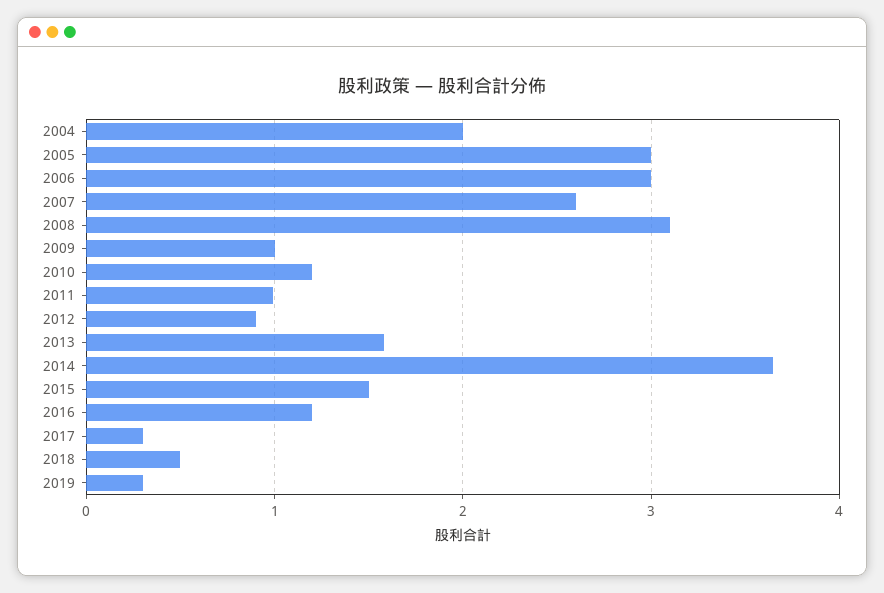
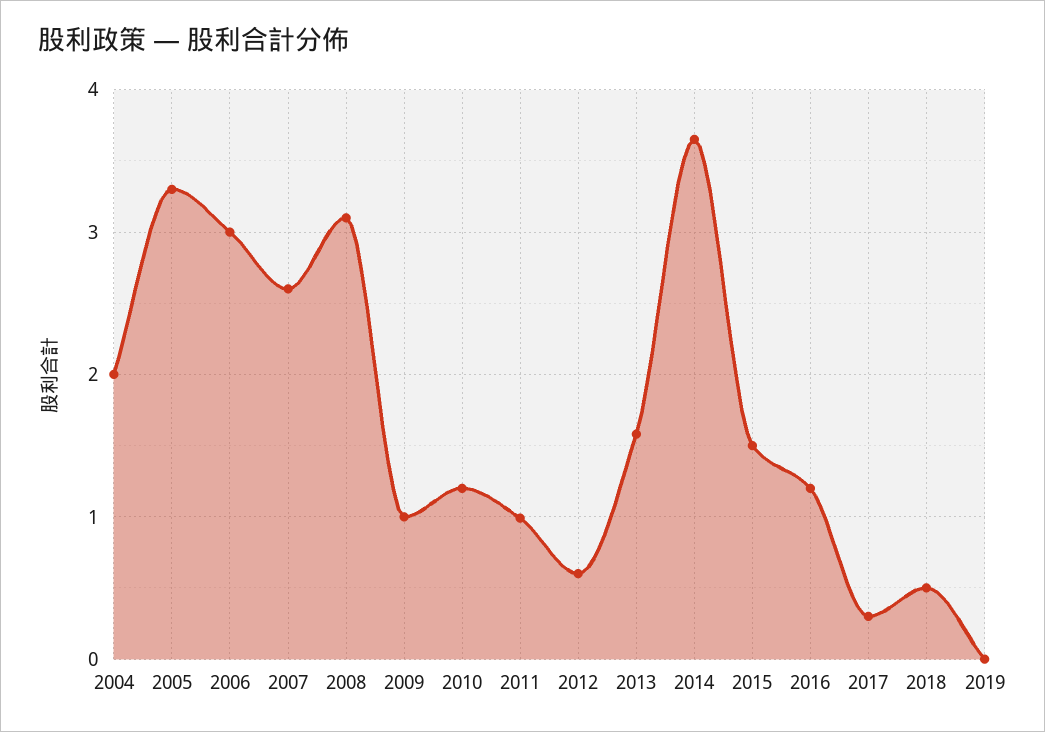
2005: 3 -> 3.3
2012: 0.9 -> 0.6
2019: 0.3 -> 0

